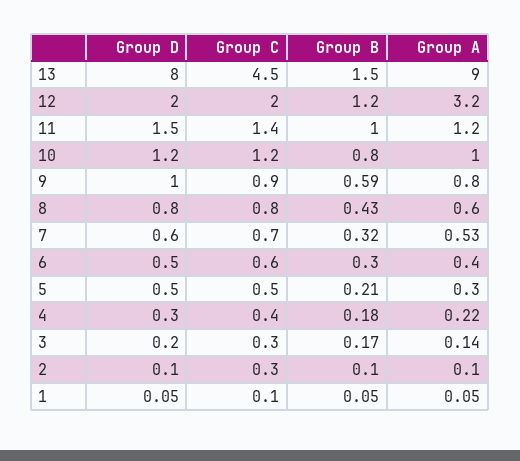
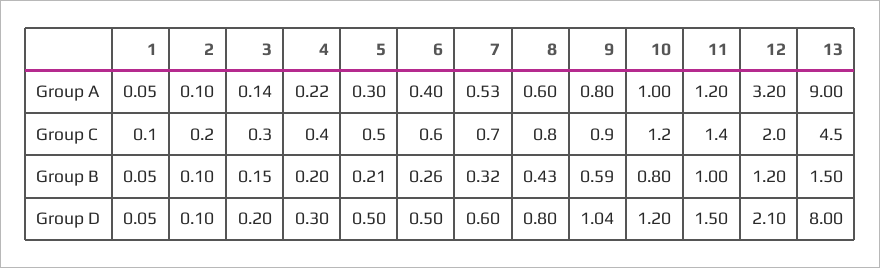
Group D, 12: 2 -> 2.1
Group D, 9: 1 -> 1.04
Group B, 6: 0.3 -> 0.26
Group B, 4: 0.18 -> 0.2
Group B, 3: 0.17 -> 0.15
Group C, 2: 0.3 -> 0.2

